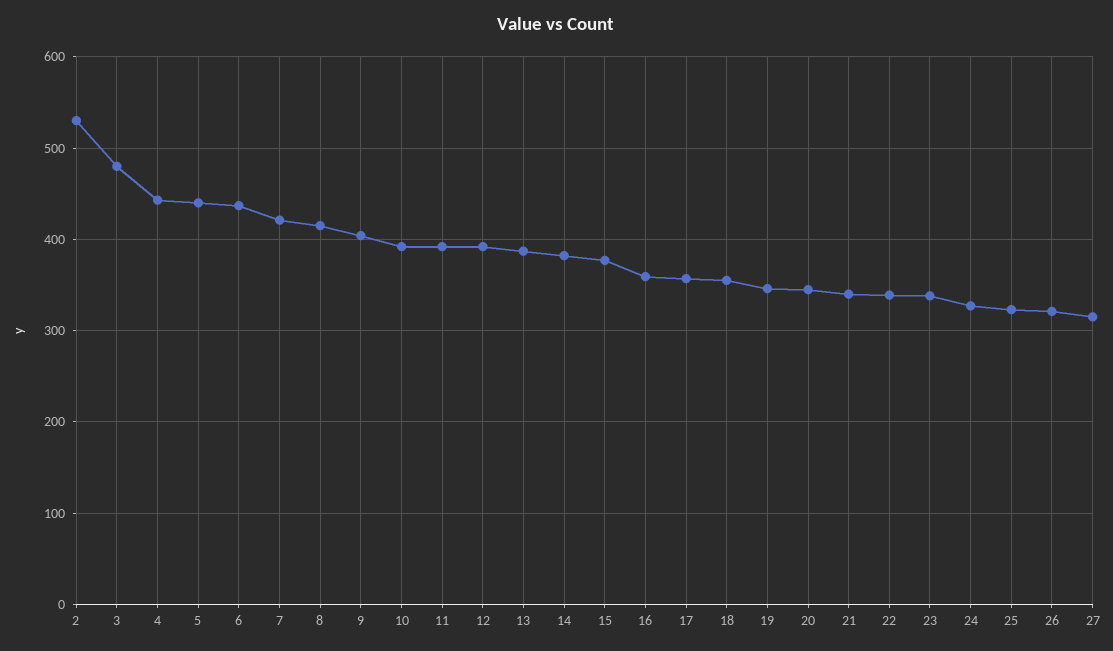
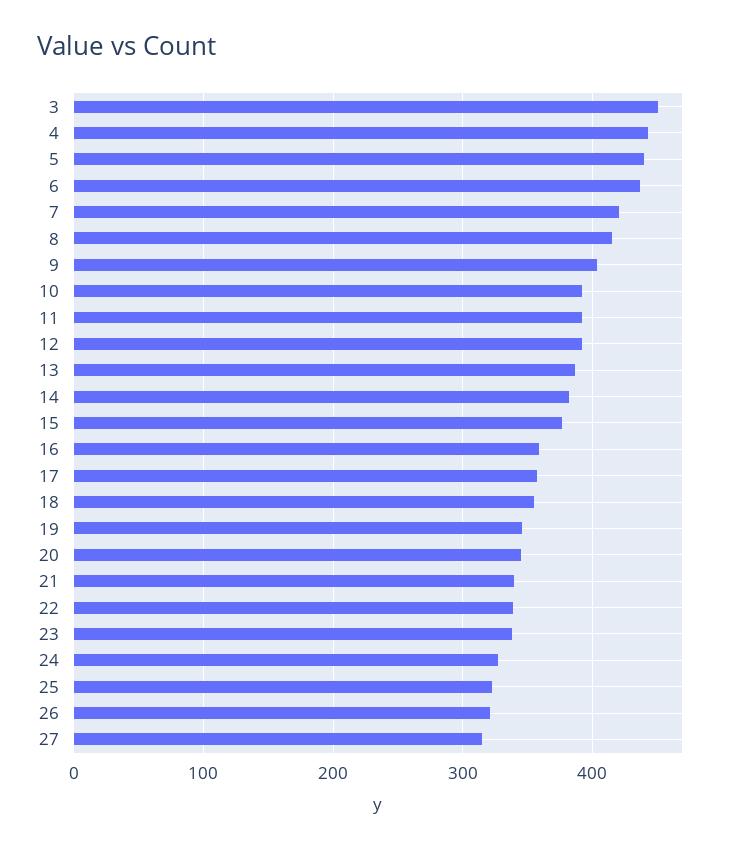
2: 530 -> none
3: 480 -> 450

